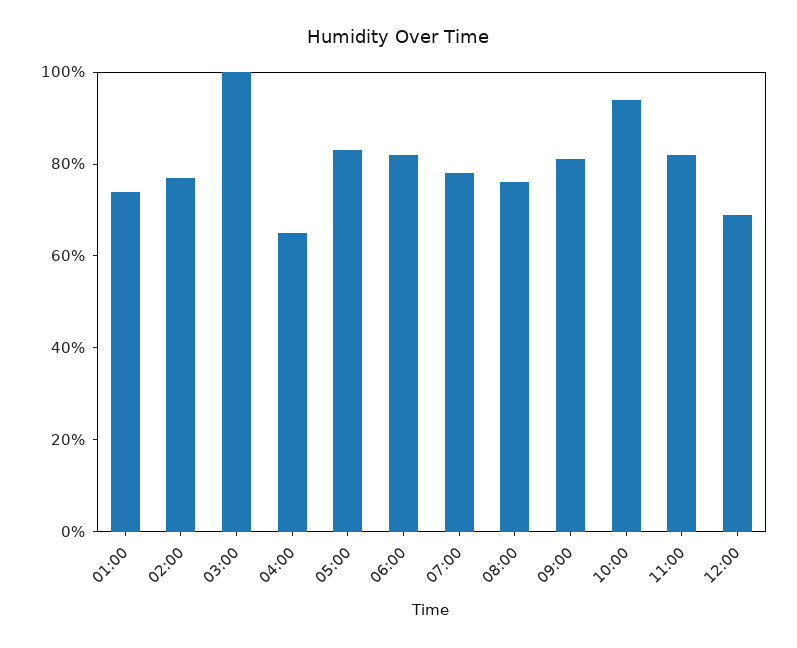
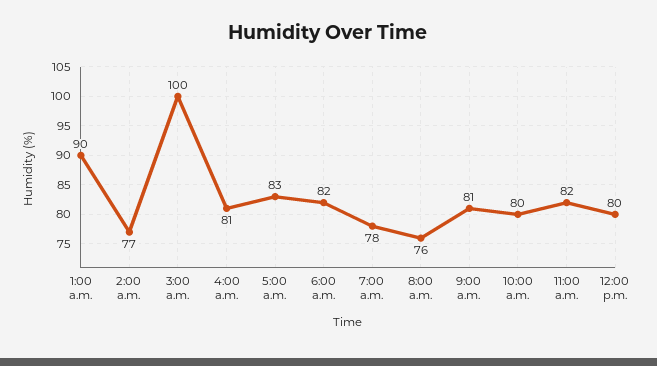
01:00: 75 -> 90
04:00: 65 -> 81
10:00: 95 -> 80
12:00: 70 -> 80

